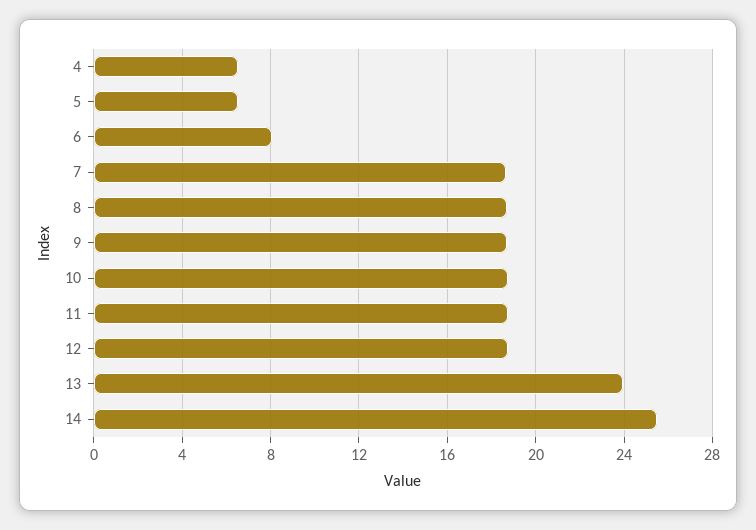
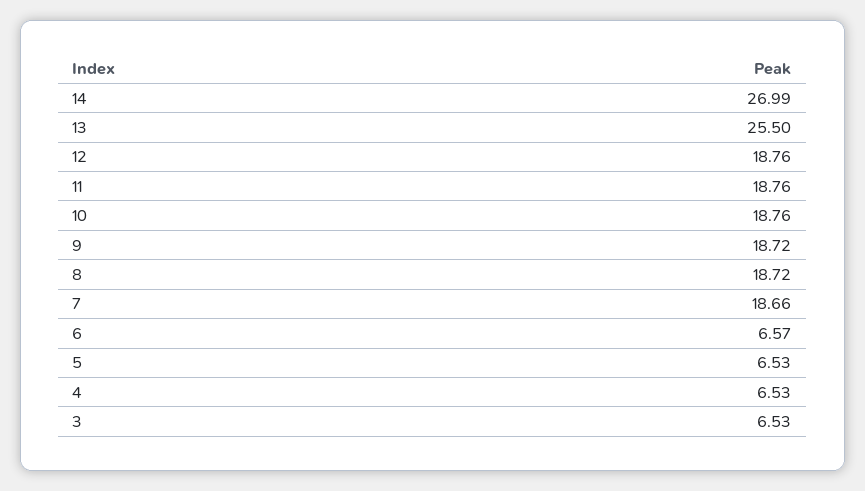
6: 8 -> 6.57
13: 24 -> 25.5
14: 25.5 -> 26.99
3: none -> 6.53

